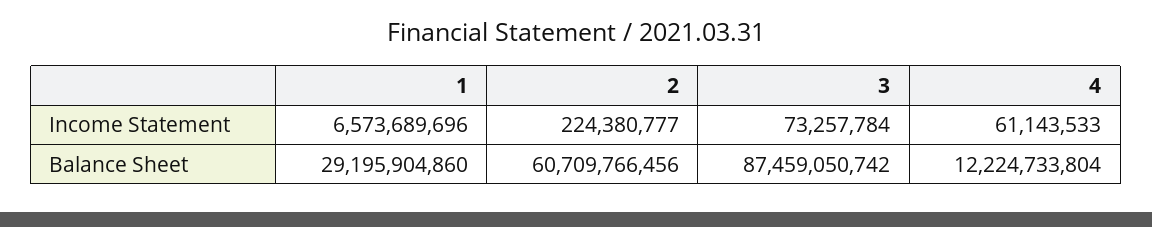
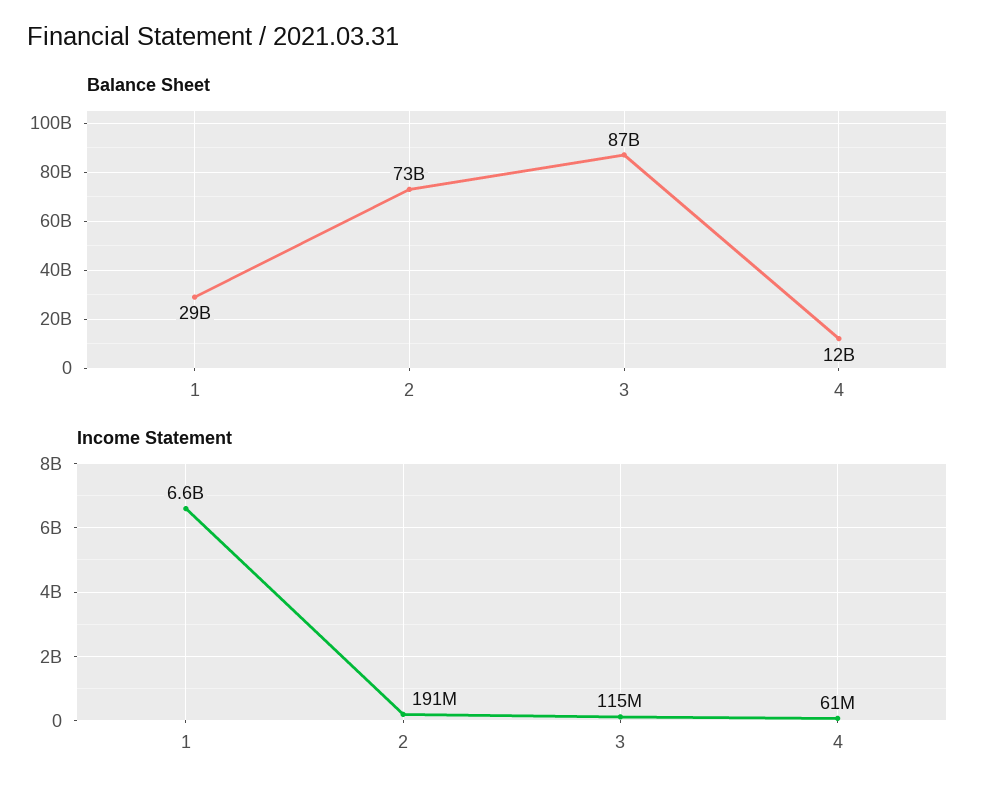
Income Statement, 2: 224380777 -> 191000000
Income Statement, 3: 73257784 -> 115000000
Balance Sheet, 2: 60709766456 -> 73000000000

